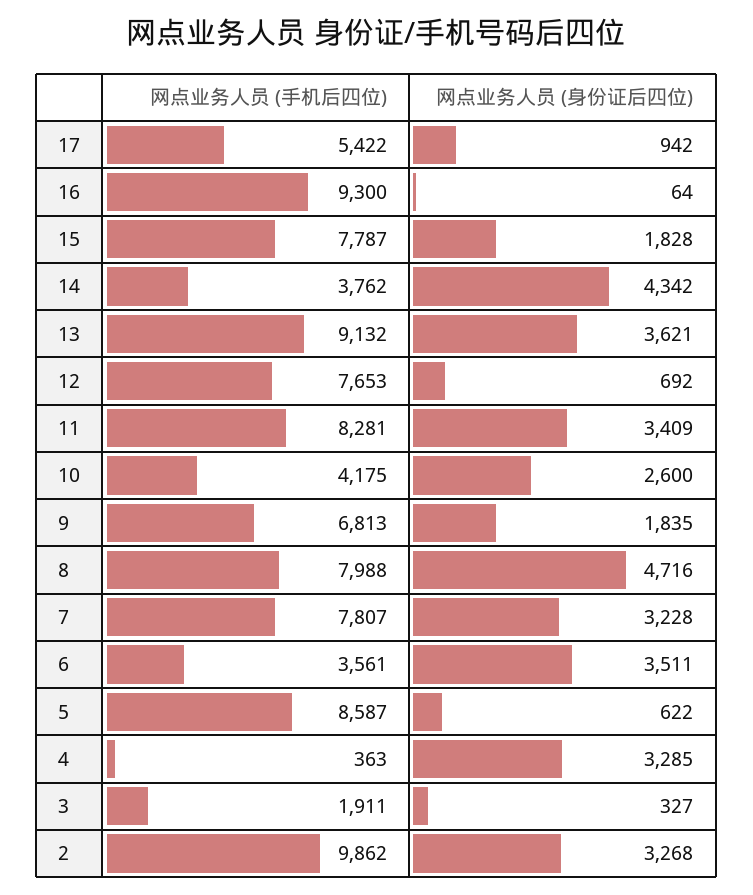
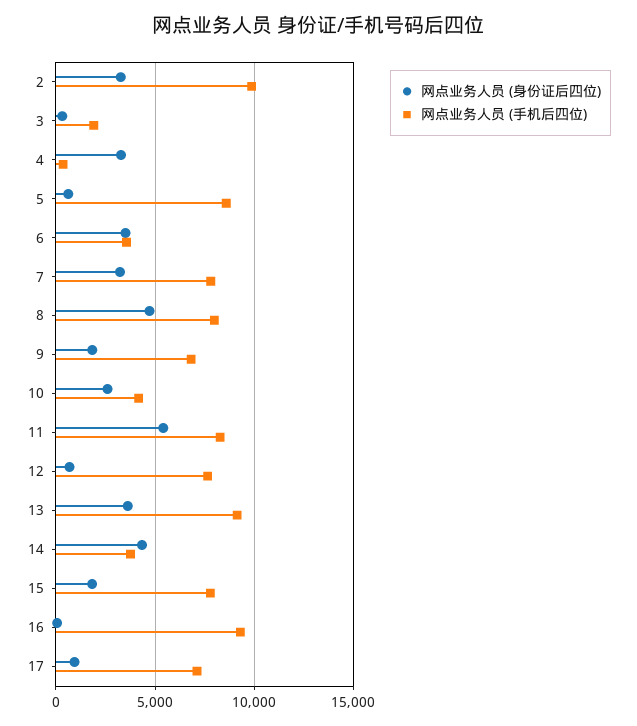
网点业务人员 (手机后四位), 17: 5422 -> 7000
网点业务人员 (身份证后四位), 11: 3409 -> 5500

